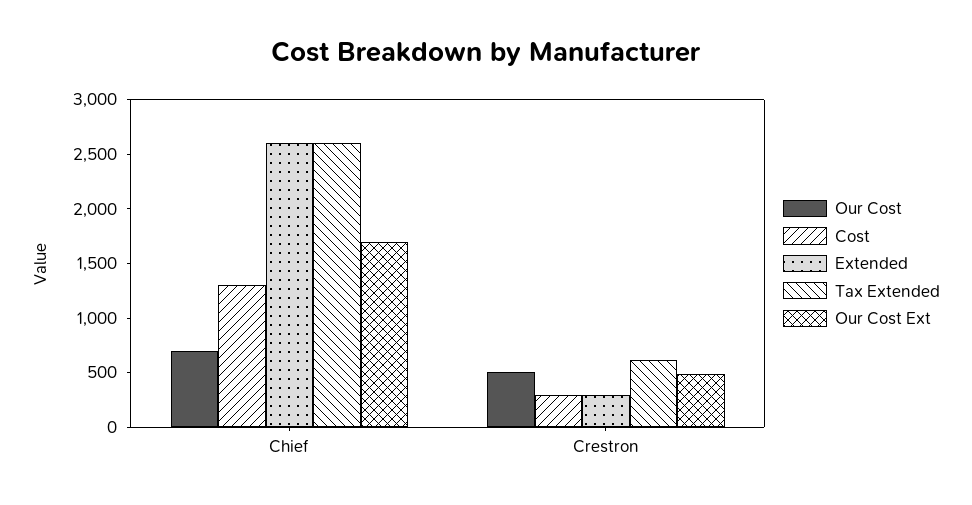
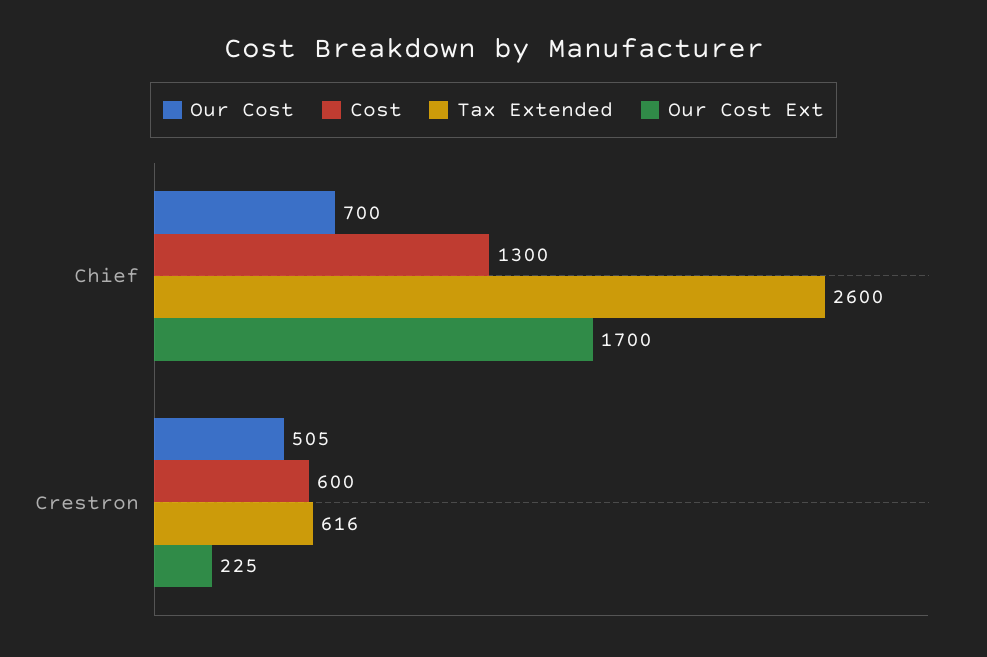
Extended, Chief: 2600 -> none
Cost, Crestron: 300 -> 600
Extended, Crestron: 300 -> none
Our Cost Ext, Crestron: 500 -> 225

